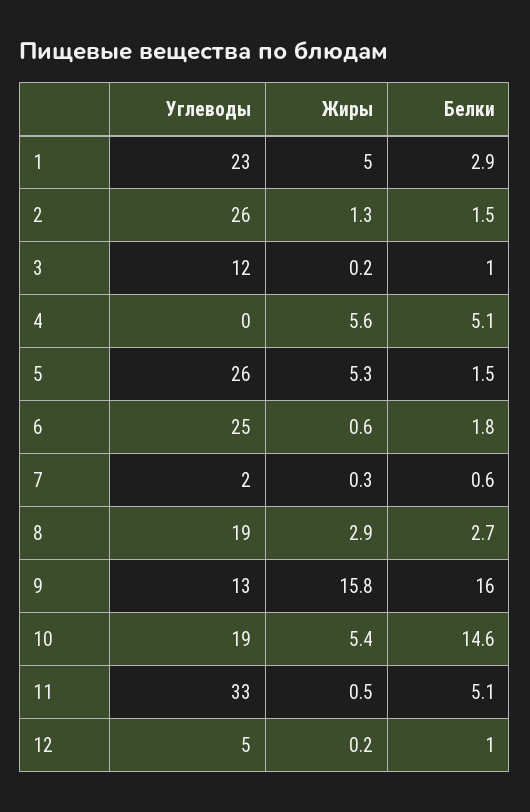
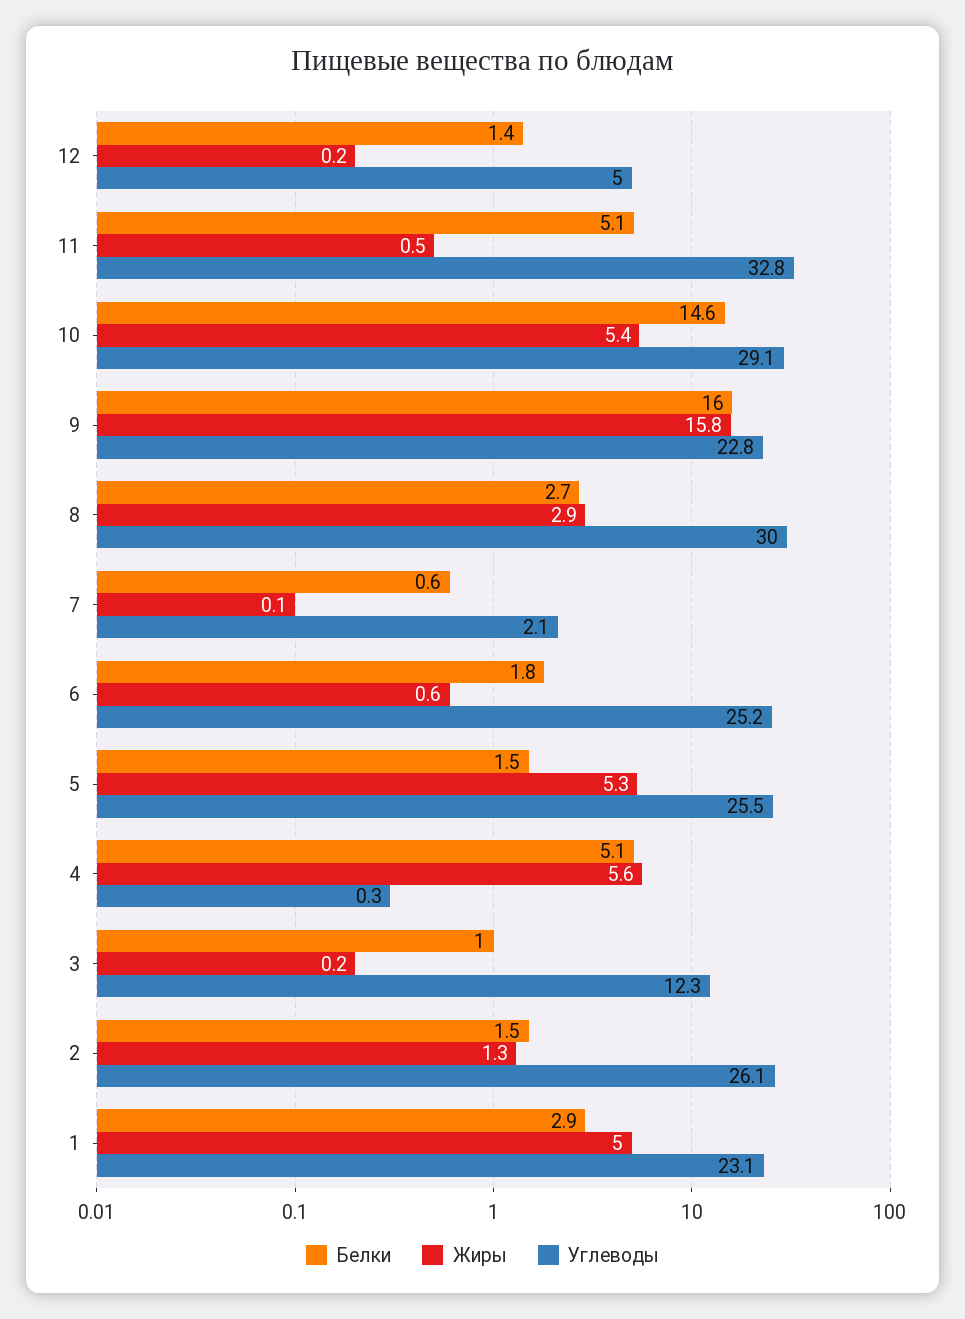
Жиры, 7: 0.3 -> 0.1
Углеводы, 8: 19 -> 30
Углеводы, 9: 13 -> 22.8
Углеводы, 10: 19 -> 29.1
Белки, 12: 1 -> 1.4

